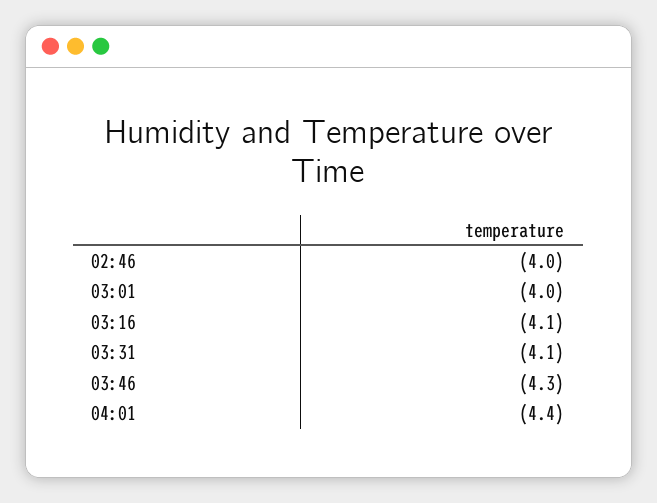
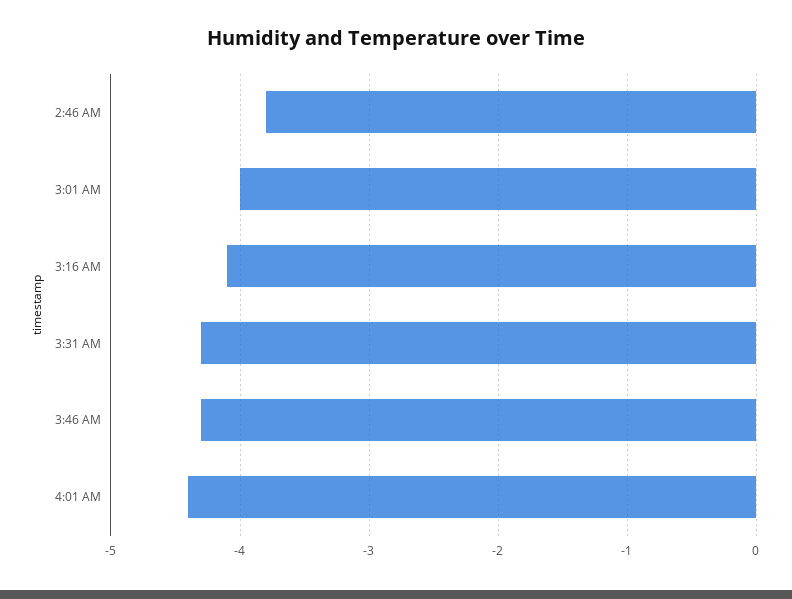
02:46: -4 -> -3.8
03:31: -4.1 -> -4.3

